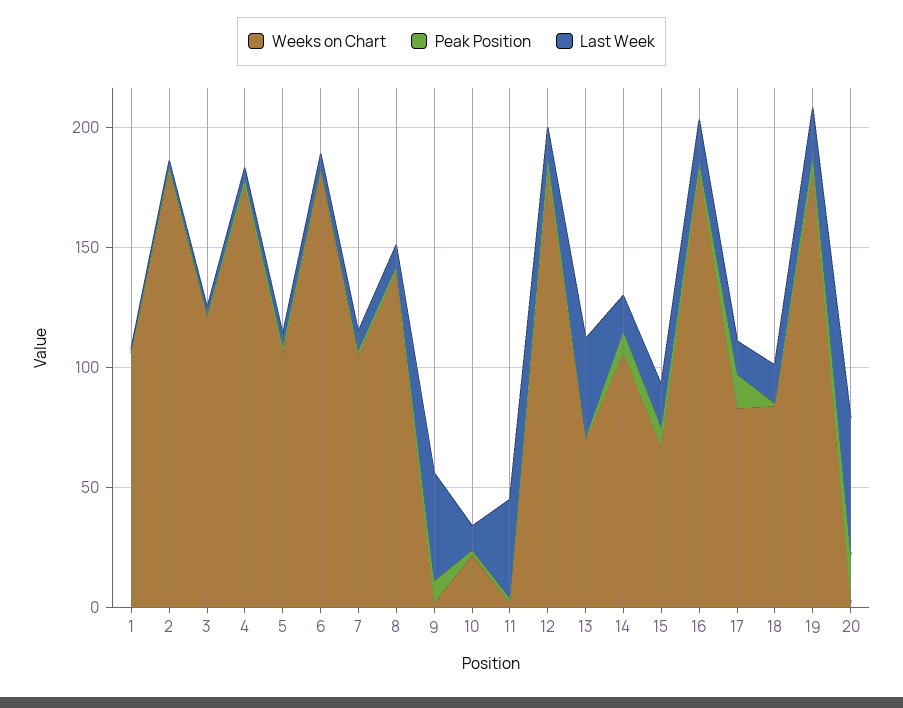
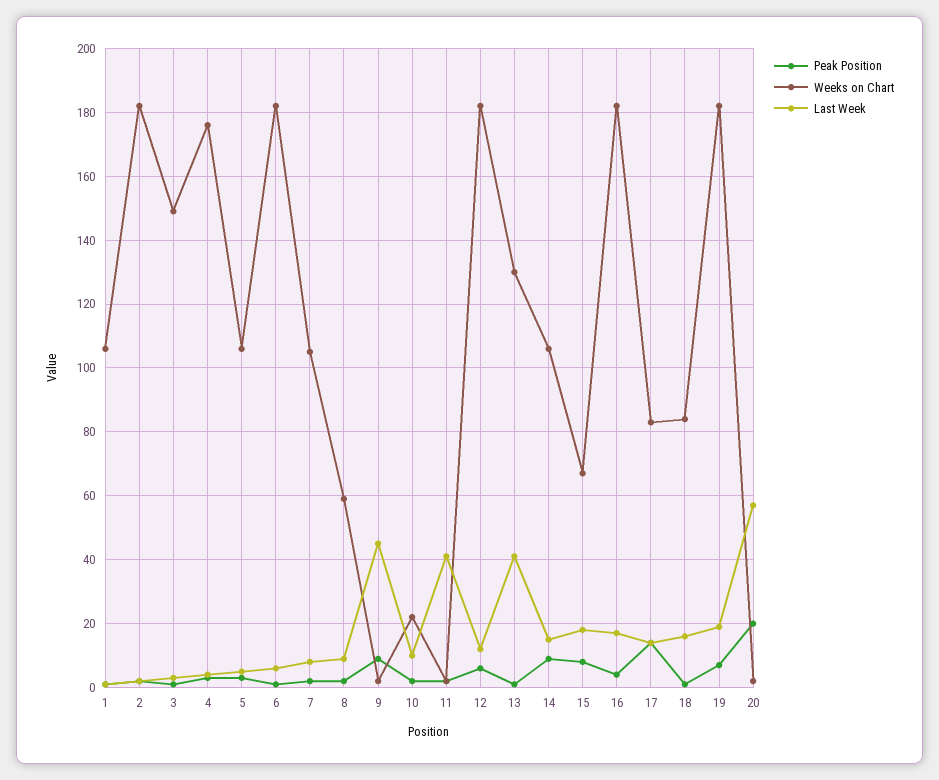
Weeks on Chart, 3: 120 -> 150
Weeks on Chart, 8: 140 -> 60
Weeks on Chart, 13: 70 -> 130

